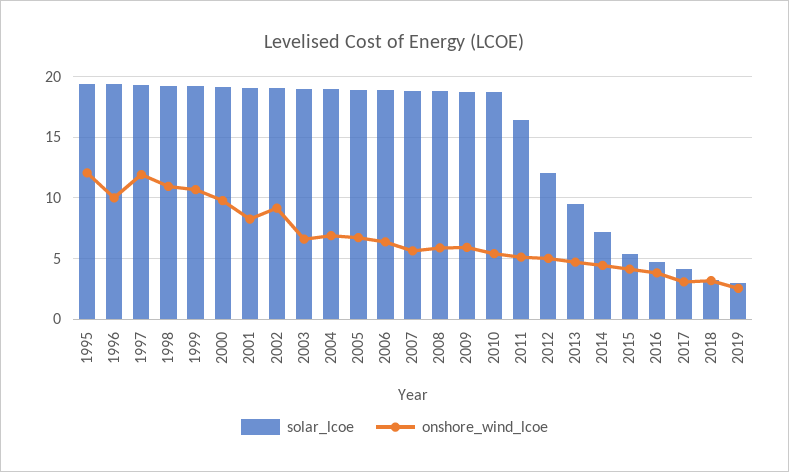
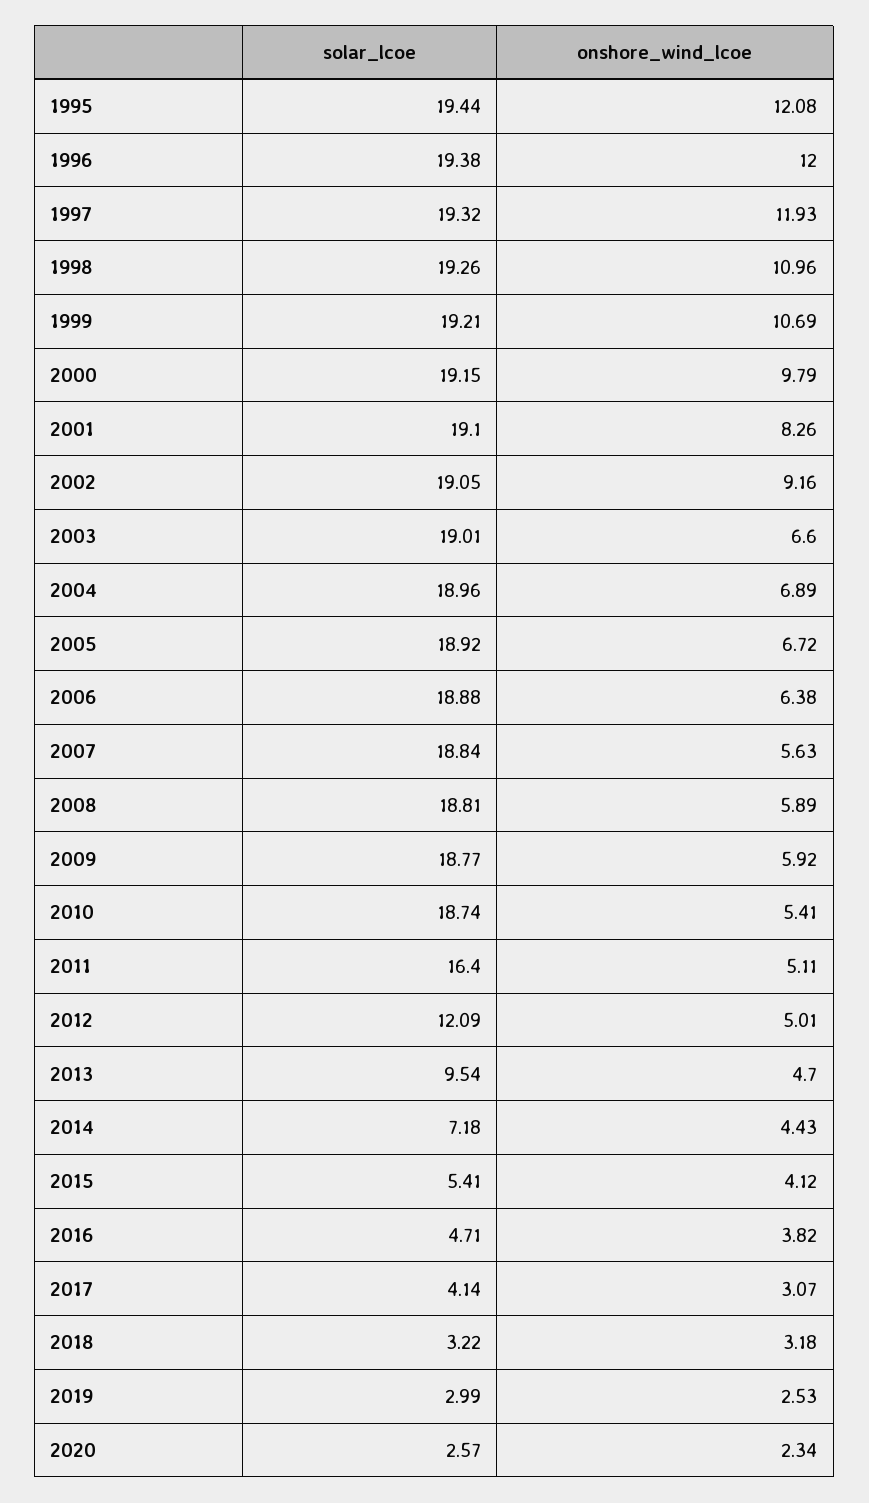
onshore_wind_lcoe, 1996: 10 -> 12
solar_lcoe, 2020: none -> 2.57
onshore_wind_lcoe, 2020: none -> 2.34

